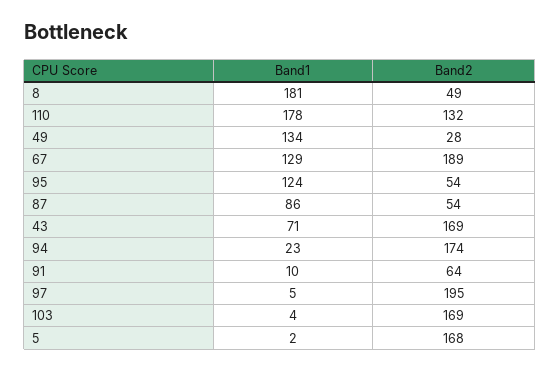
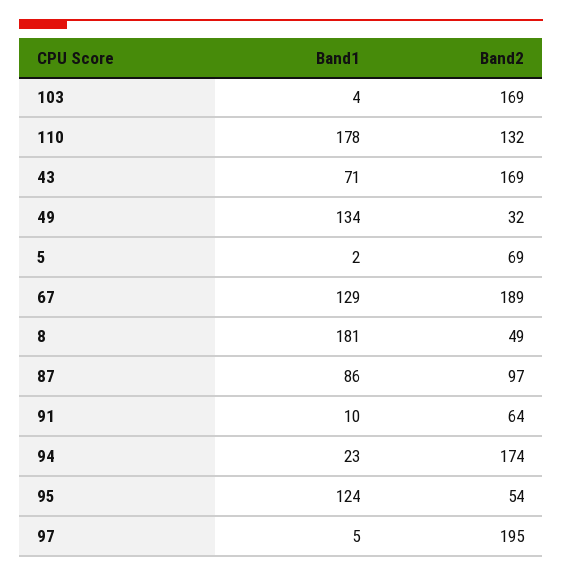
Band2, 49: 28 -> 32
Band2, 87: 54 -> 97
Band2, 5: 168 -> 69

